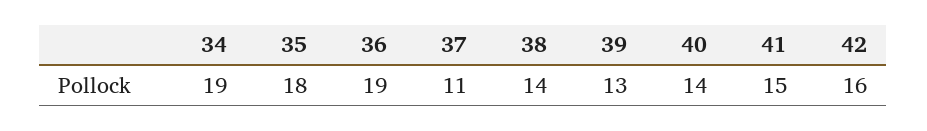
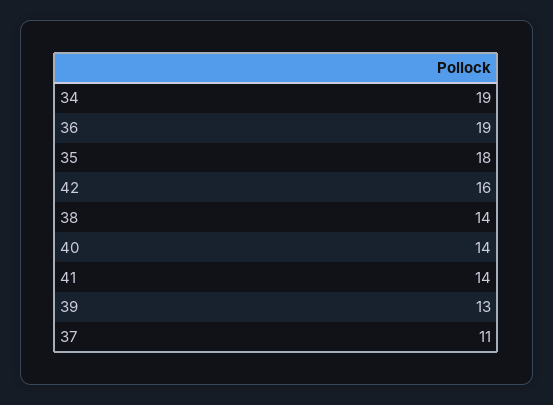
41: 15 -> 14

